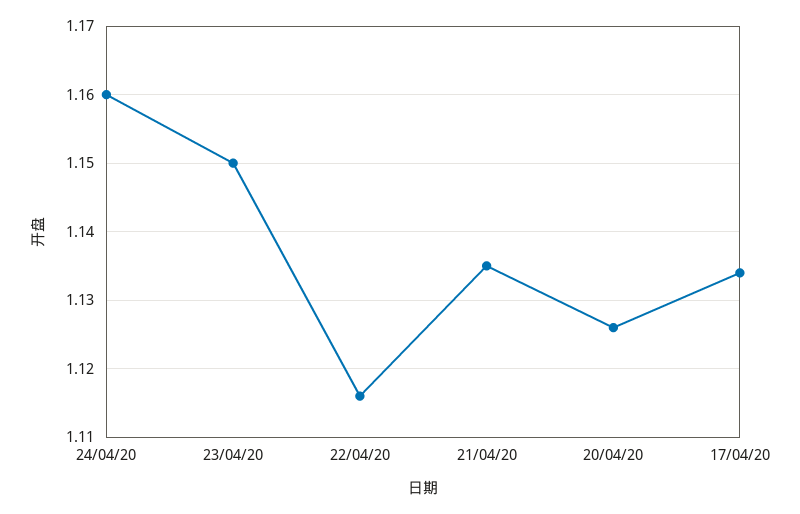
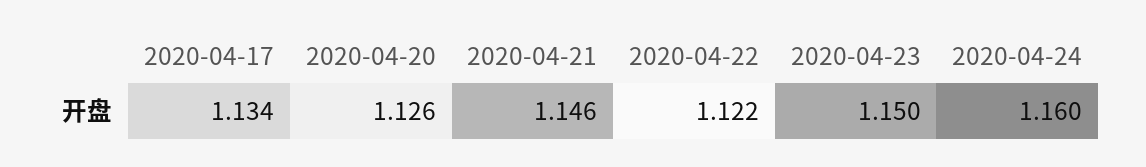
22/04/20: 1.116 -> 1.122
21/04/20: 1.135 -> 1.146

